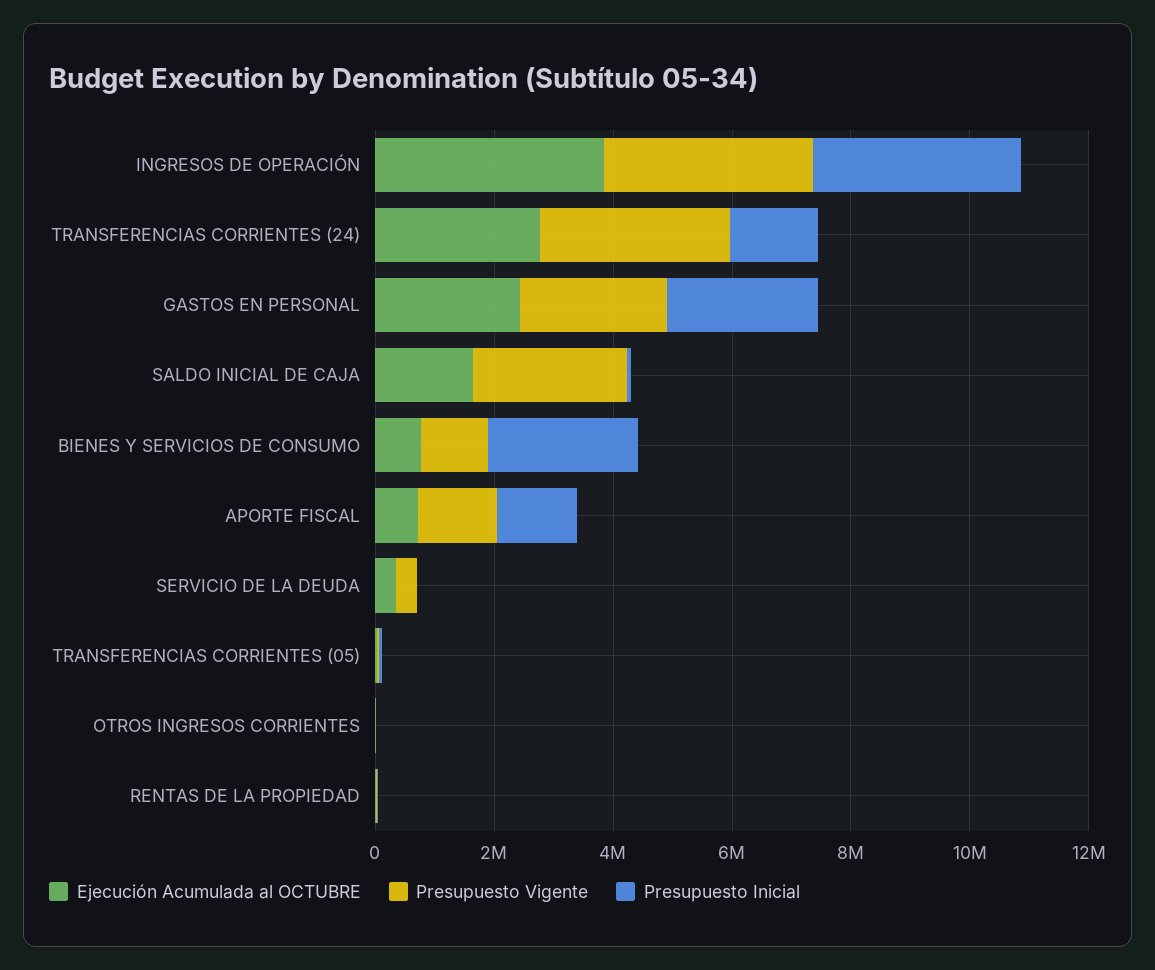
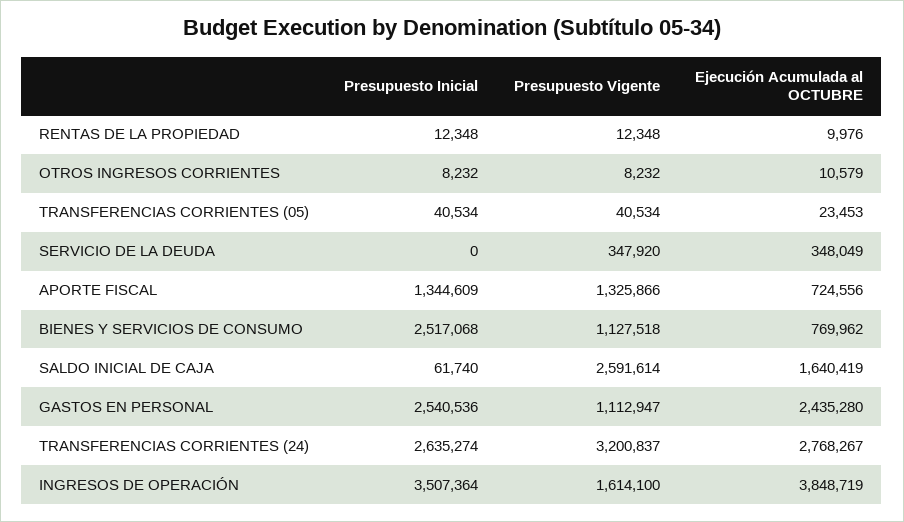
Presupuesto Vigente, INGRESOS DE OPERACIÓN: 3500000 -> 1614100
Presupuesto Inicial, TRANSFERENCIAS CORRIENTES (24): 1500000 -> 2635274
Presupuesto Vigente, GASTOS EN PERSONAL: 2500000 -> 1112947

